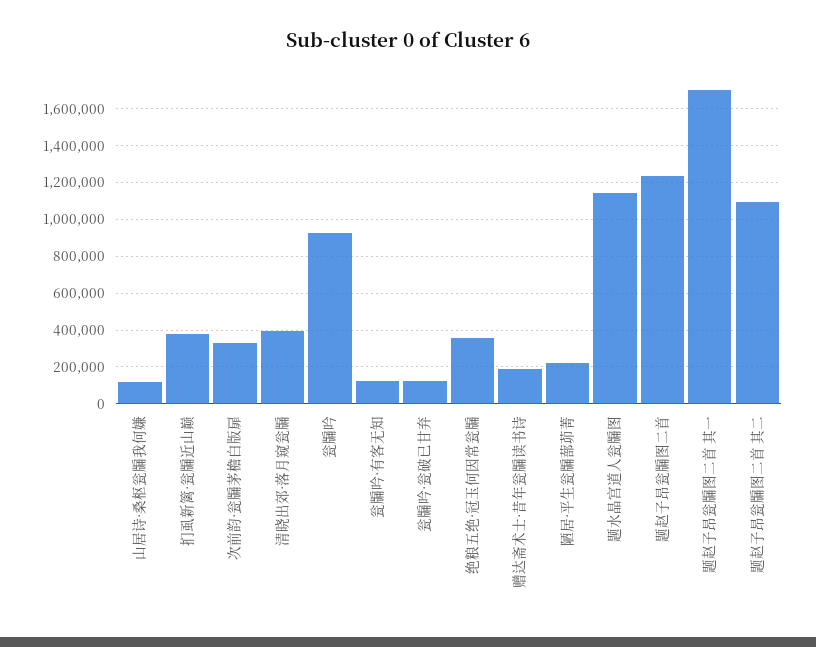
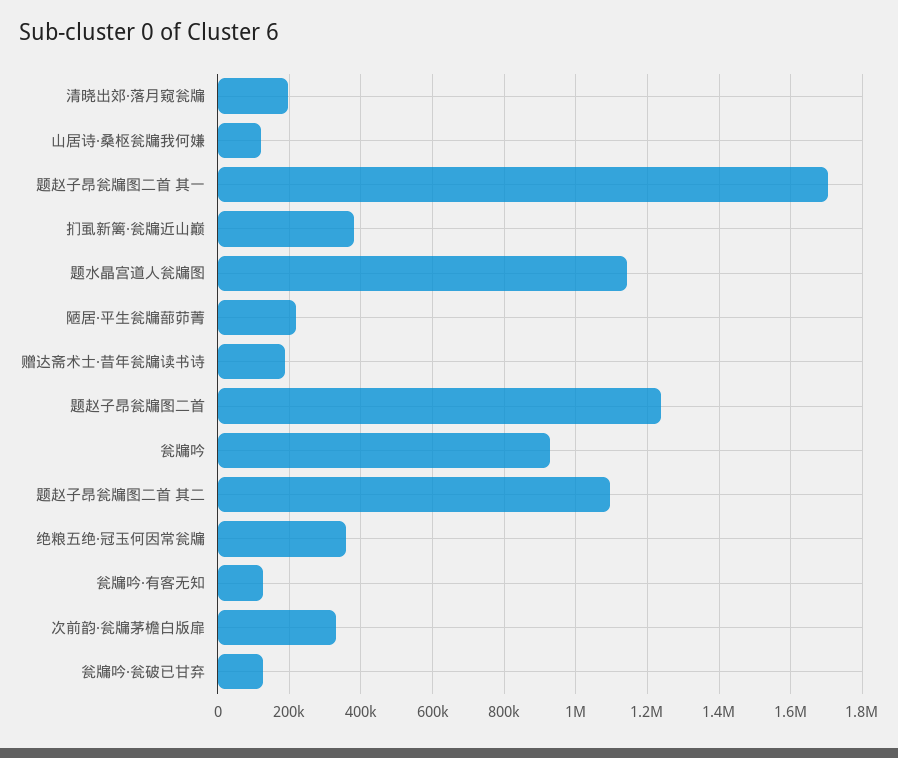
清晓出郊·落月窥瓮牖: 400000 -> 200000

